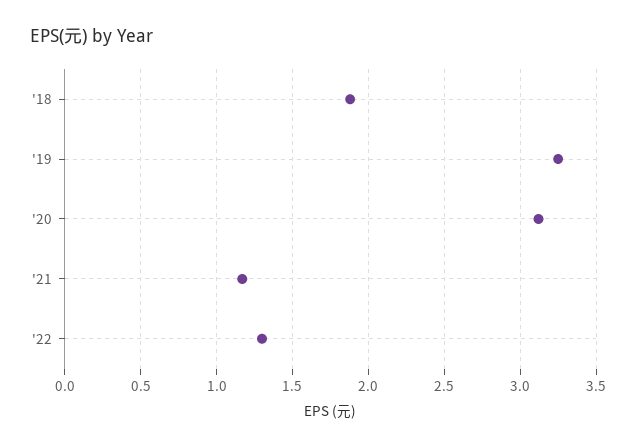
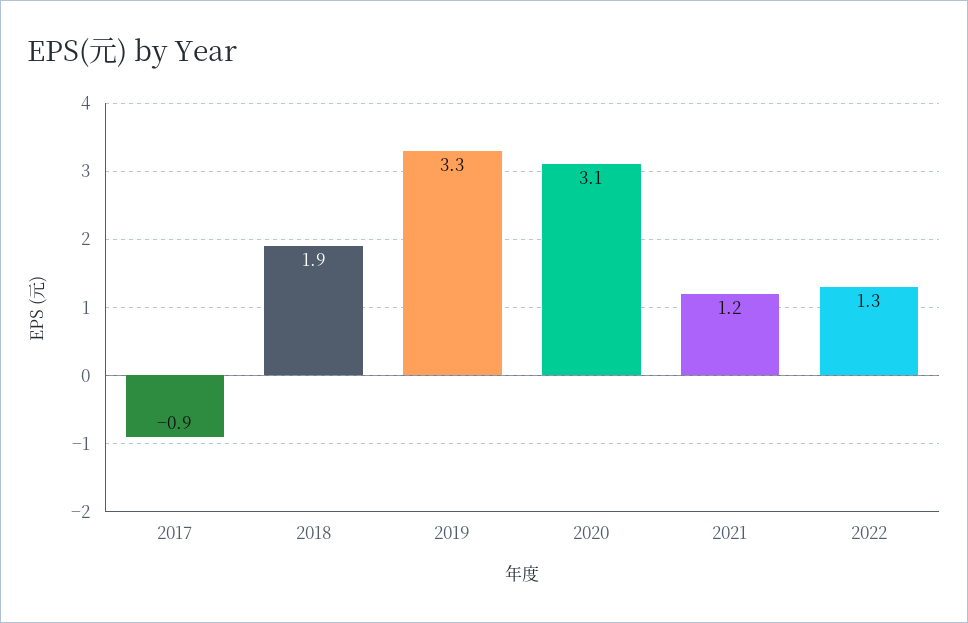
2017: none -> -0.9

